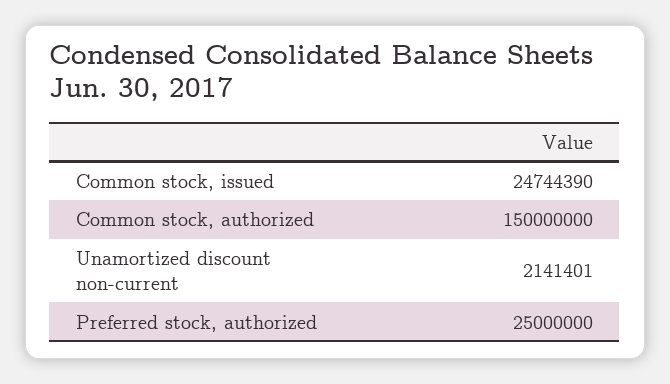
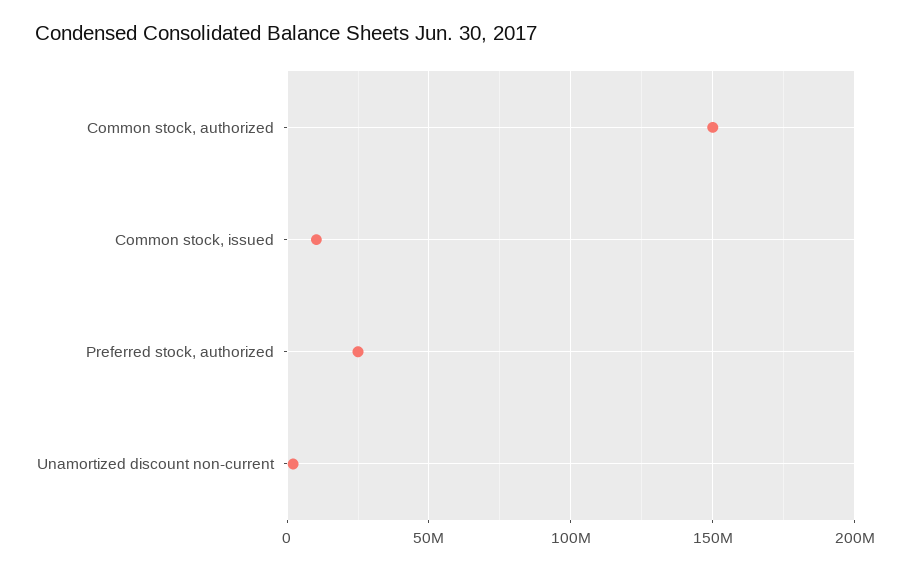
Common stock, issued: 24744390 -> 10000000

